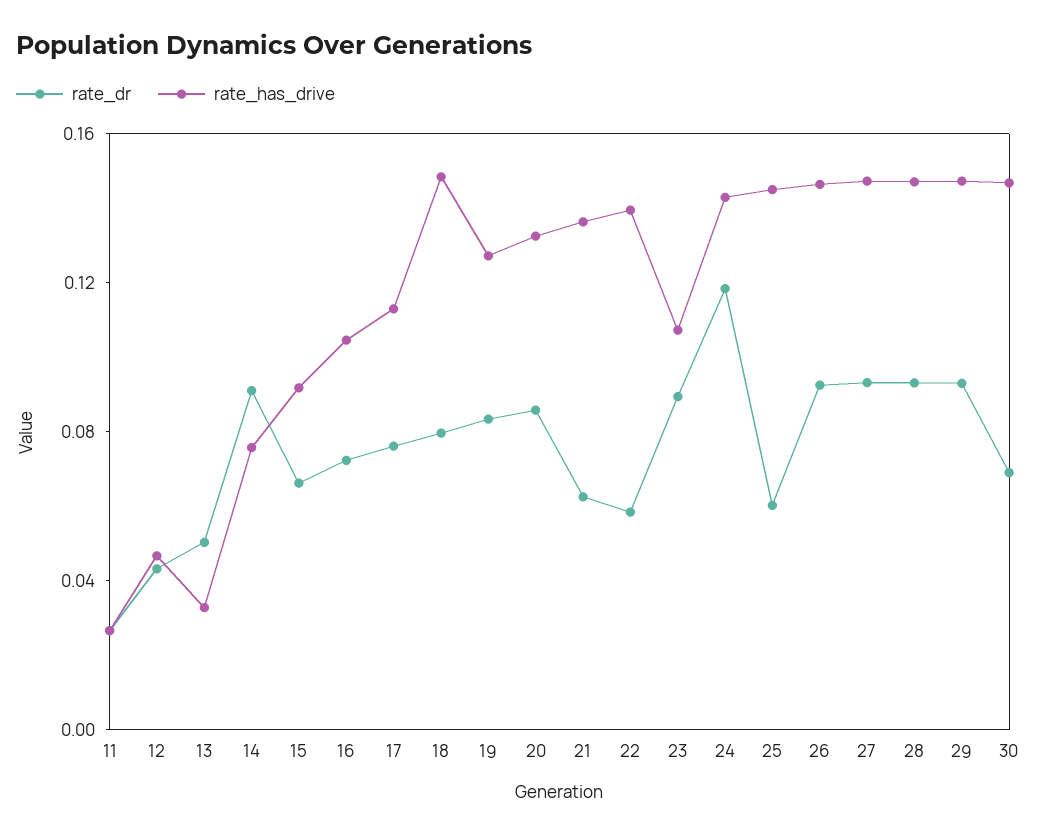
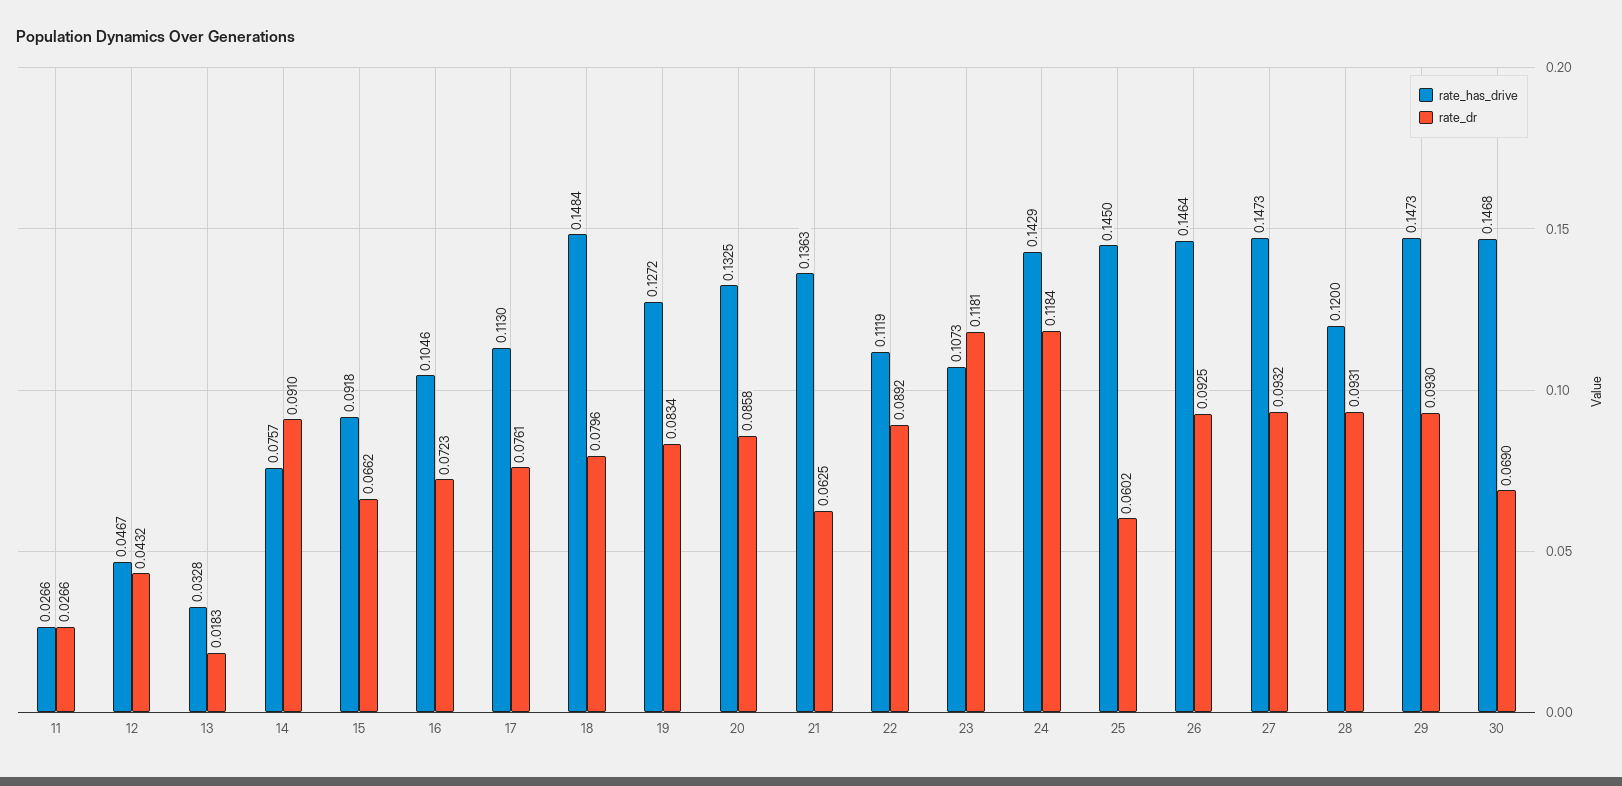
rate_dr, 13: 0.05 -> 0.0183
rate_dr, 22: 0.06 -> 0.0892
rate_has_drive, 22: 0.14 -> 0.1119
rate_dr, 23: 0.09 -> 0.1181
rate_has_drive, 28: 0.15 -> 0.12

